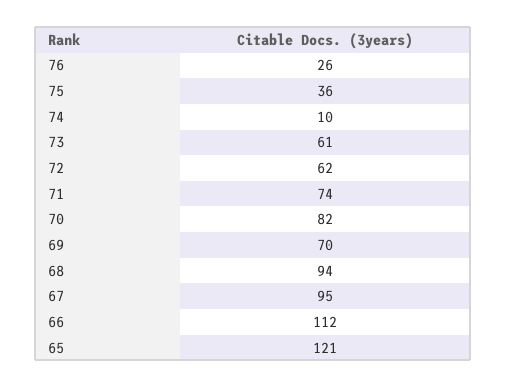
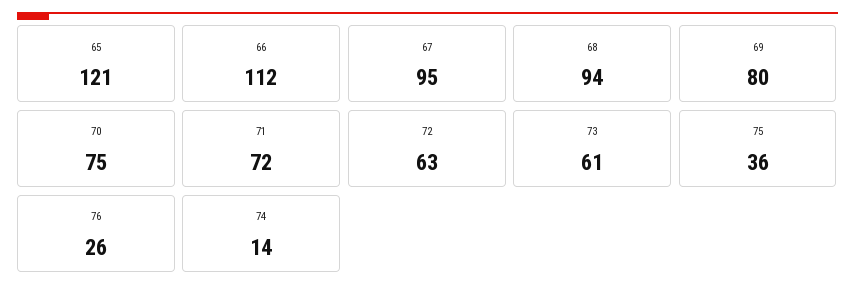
74: 10 -> 14
72: 62 -> 63
71: 74 -> 72
70: 82 -> 75
69: 70 -> 80

